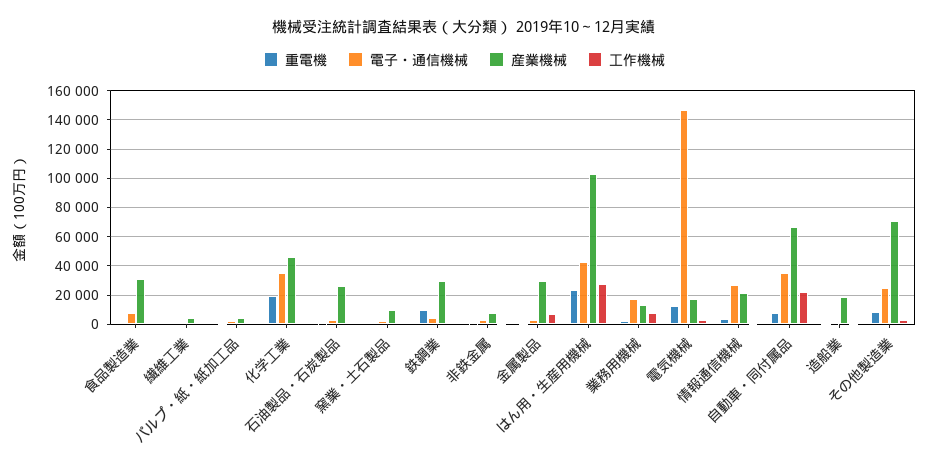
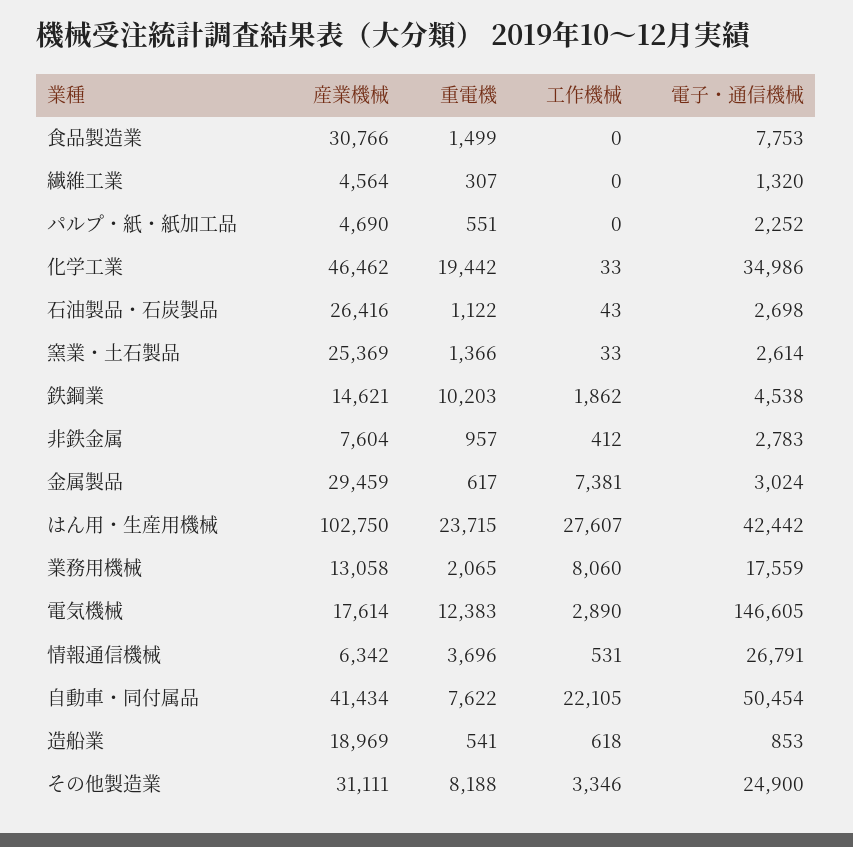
産業機械, 窯業・土石製品: 10000 -> 25369
産業機械, 鉄鋼業: 30000 -> 14621
産業機械, 情報通信機械: 20000 -> 6342
電子・通信機械, 自動車・同付属品: 35000 -> 50454
産業機械, 自動車・同付属品: 65000 -> 41434
産業機械, その他製造業: 70000 -> 31111

